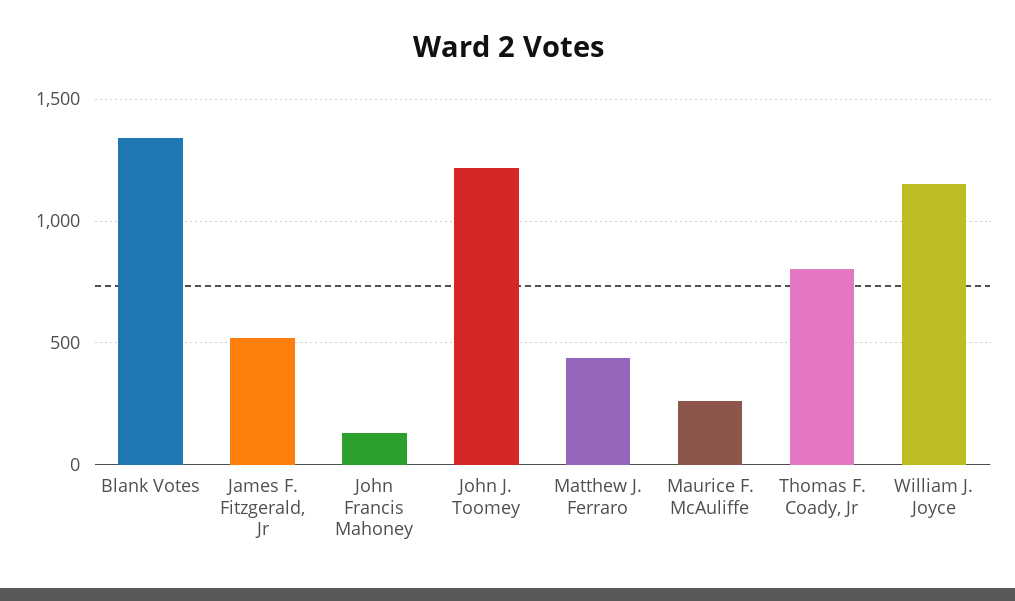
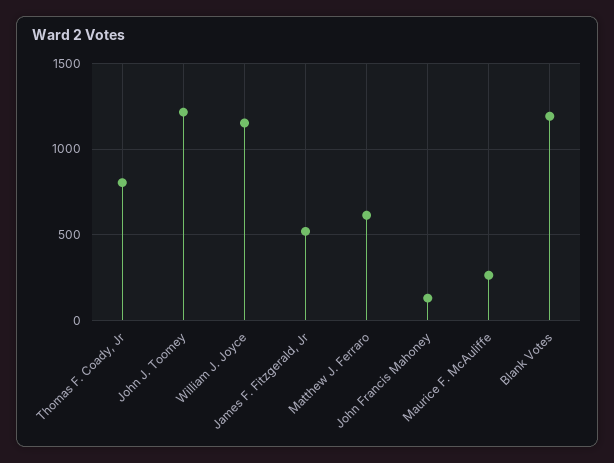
Blank Votes: 1350 -> 1200
Matthew J. Ferraro: 450 -> 600

